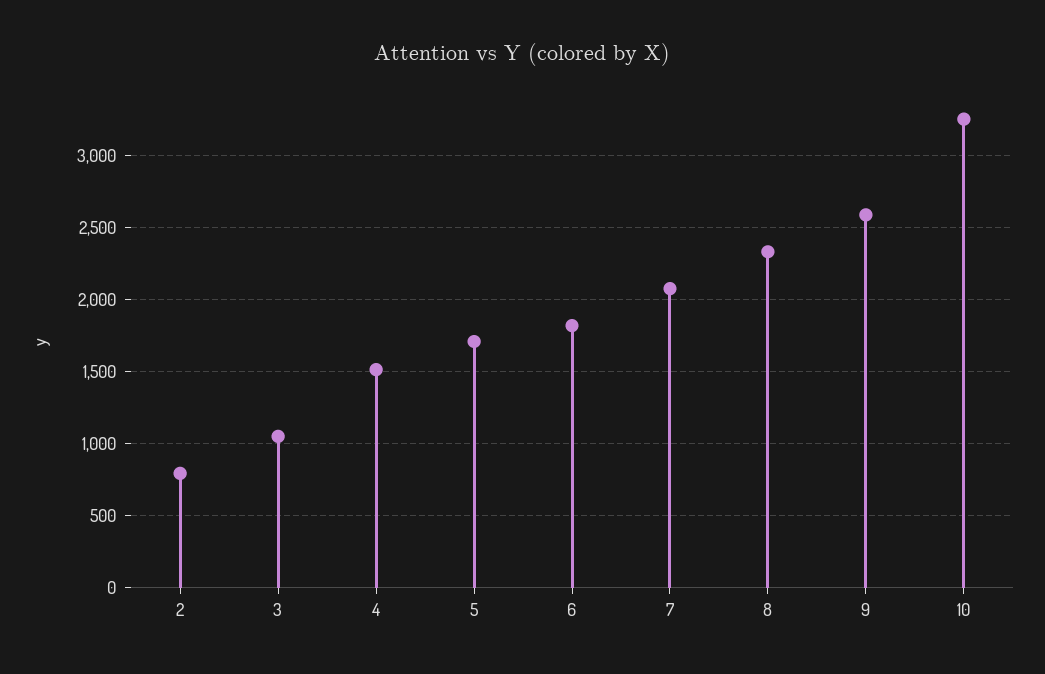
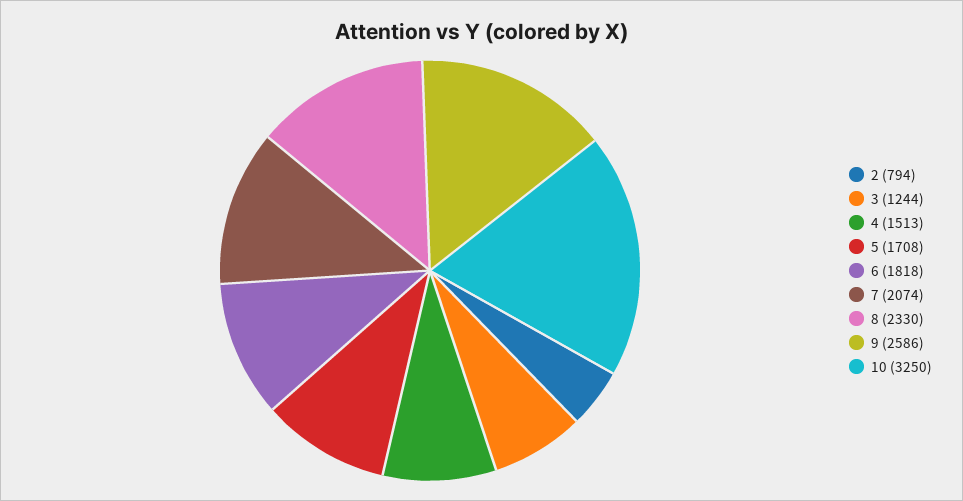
3: 1050 -> 1244

